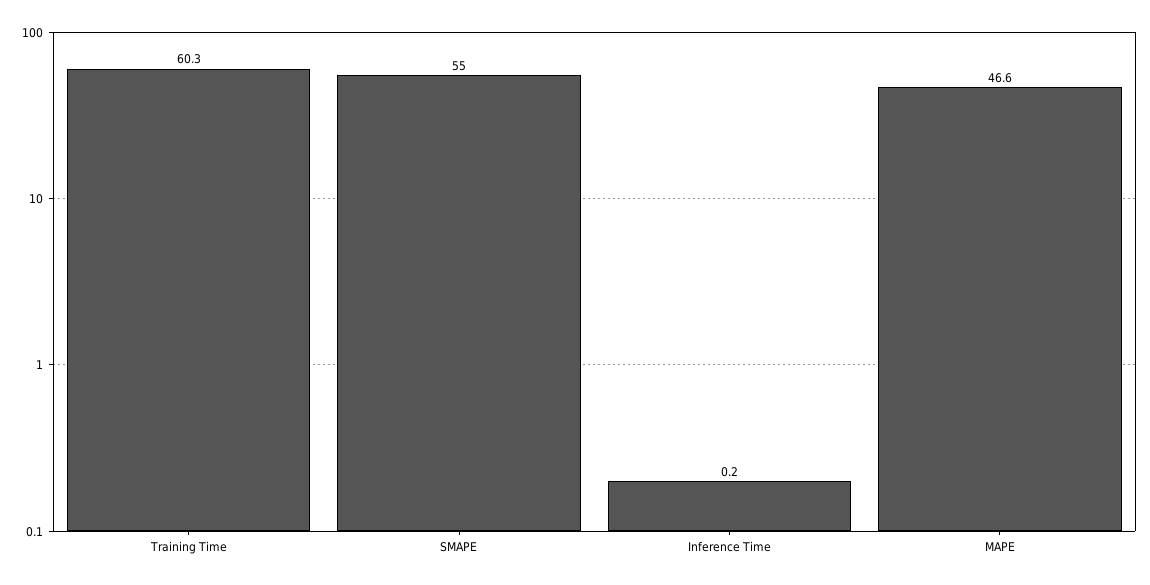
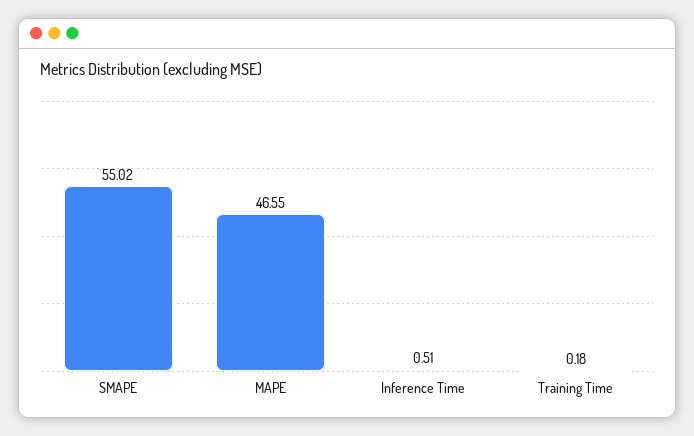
Training Time: 60.3 -> 0.18
Inference Time: 0.2 -> 0.51

